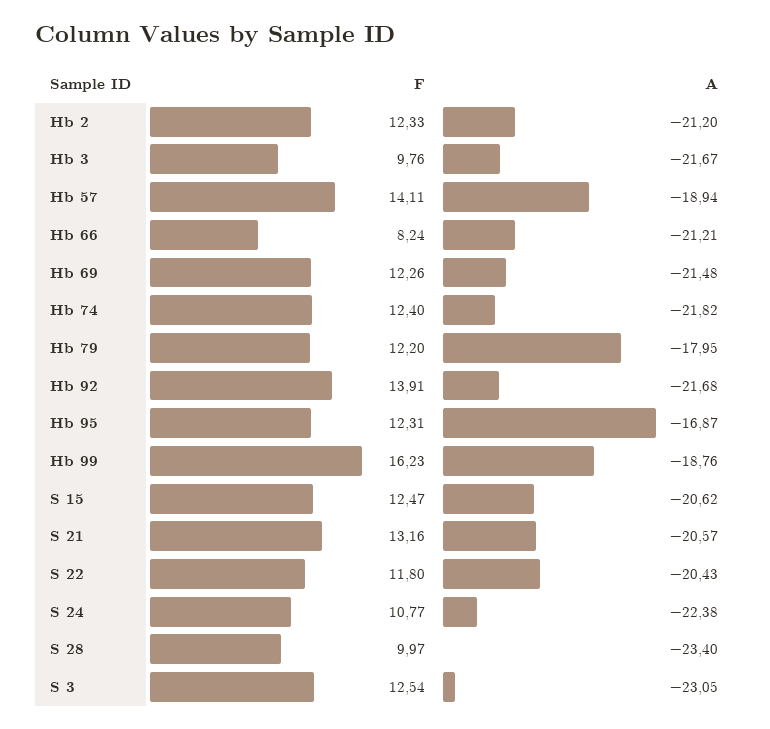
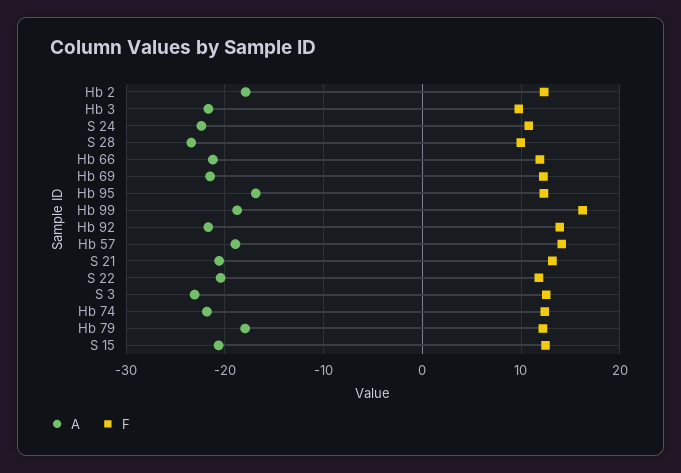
A, Hb 2: -21.2 -> -18
F, Hb 66: 8.24 -> 12

